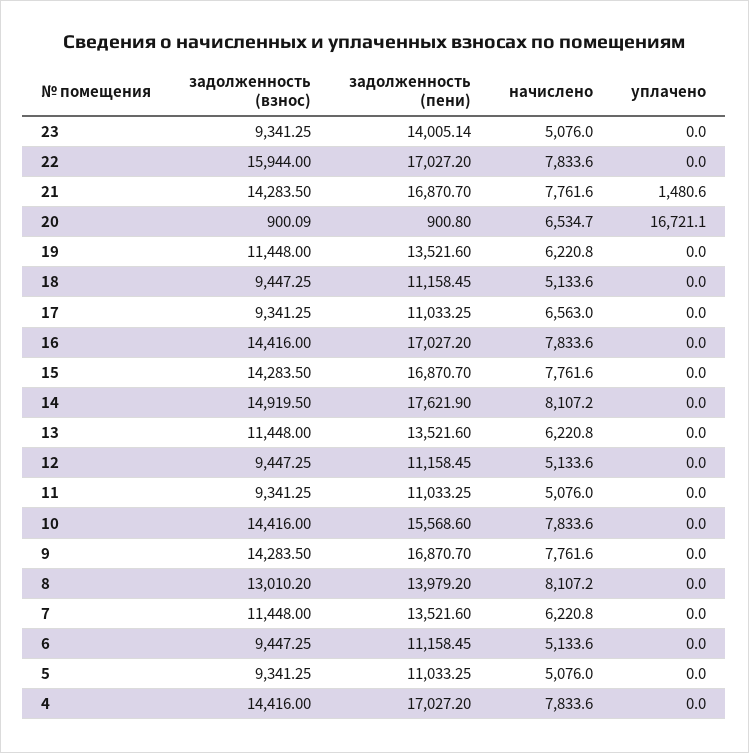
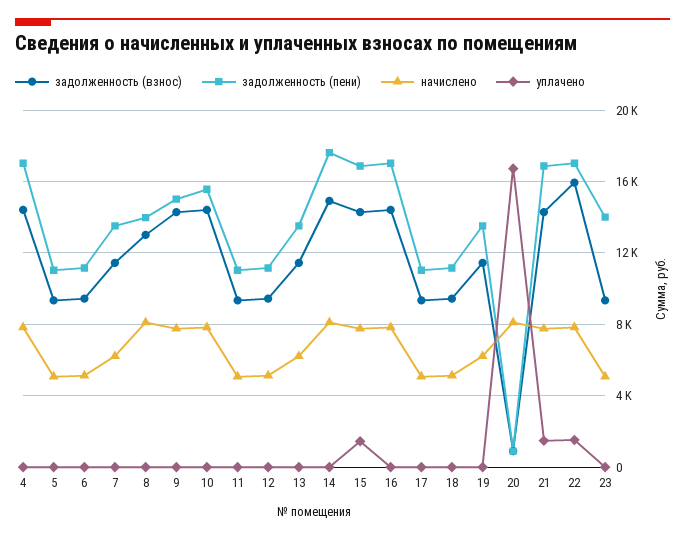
уплачено, 22: 0 -> 1500
начислено, 20: 6534.7 -> 8000
начислено, 17: 6563 -> 5000
уплачено, 15: 0 -> 1500
задолженность (пени), 9: 16870.7 -> 15000

